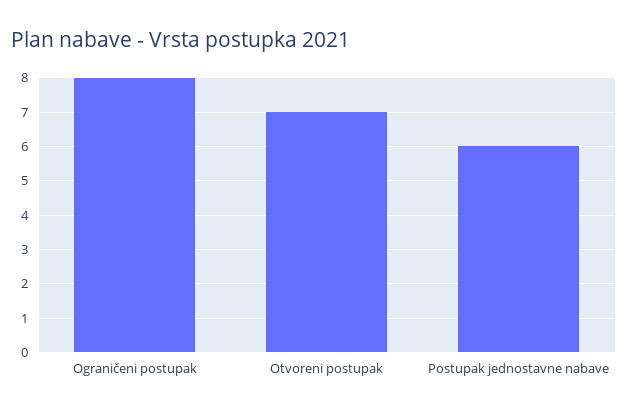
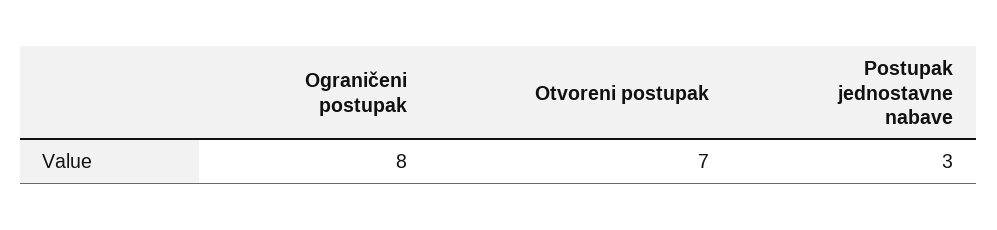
Postupak jednostavne nabave: 6 -> 3

